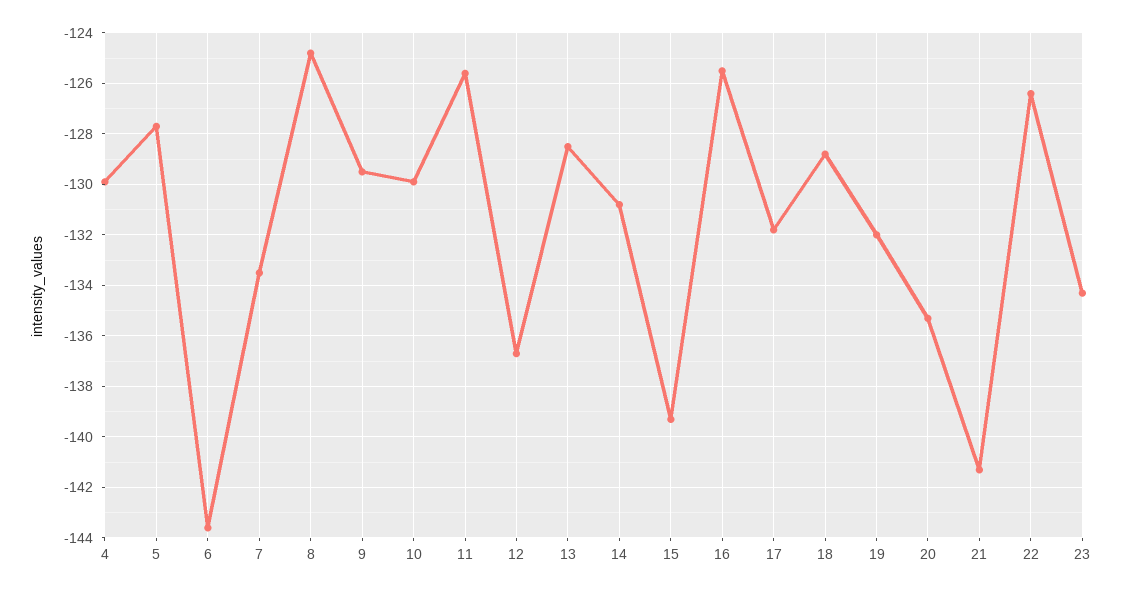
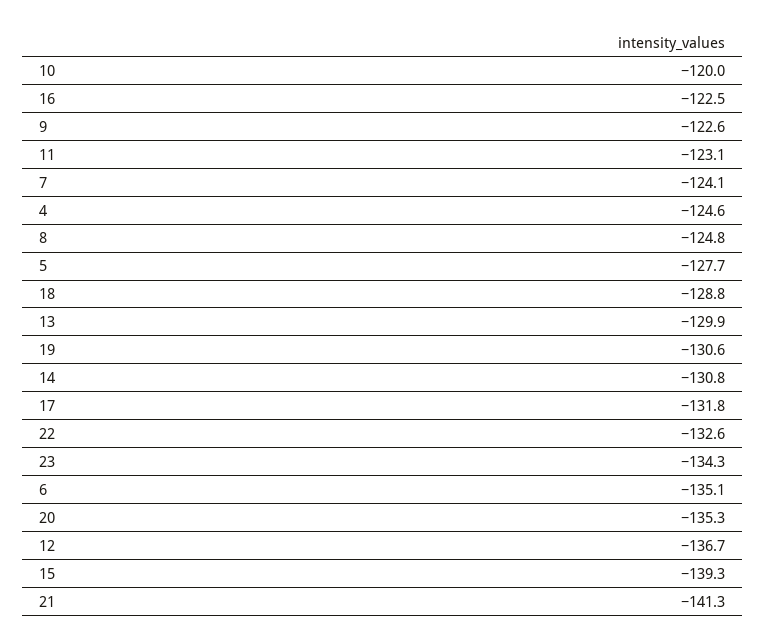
4: -130 -> -124.6
6: -143.5 -> -135.1
7: -133.5 -> -124.1
9: -129.5 -> -122.6
10: -130 -> -120
11: -125.5 -> -123.1
13: -128.5 -> -129.9
16: -125.5 -> -122.5
19: -132 -> -130.6
22: -126.5 -> -132.6

